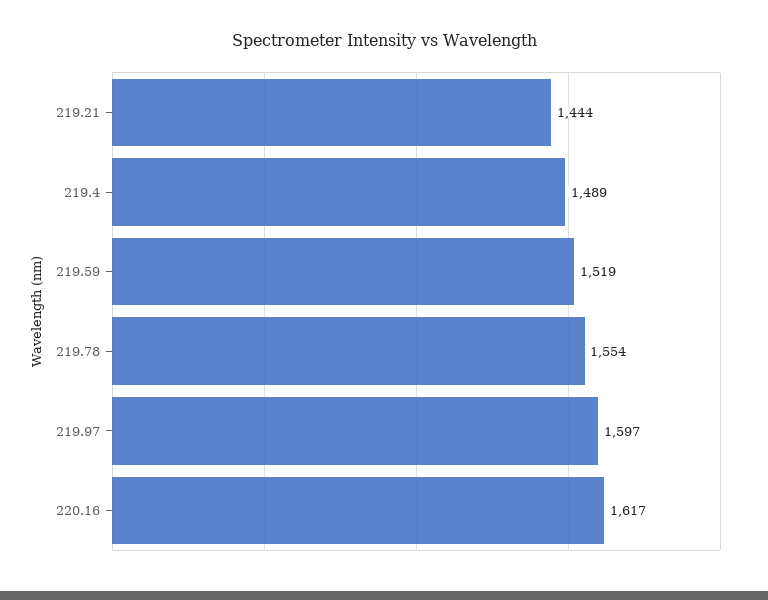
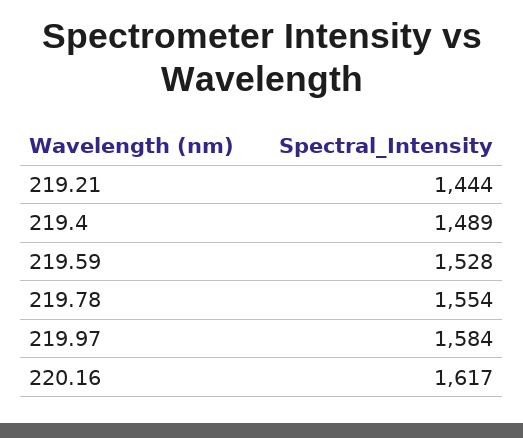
219.59: 1519 -> 1528
219.97: 1597 -> 1584

